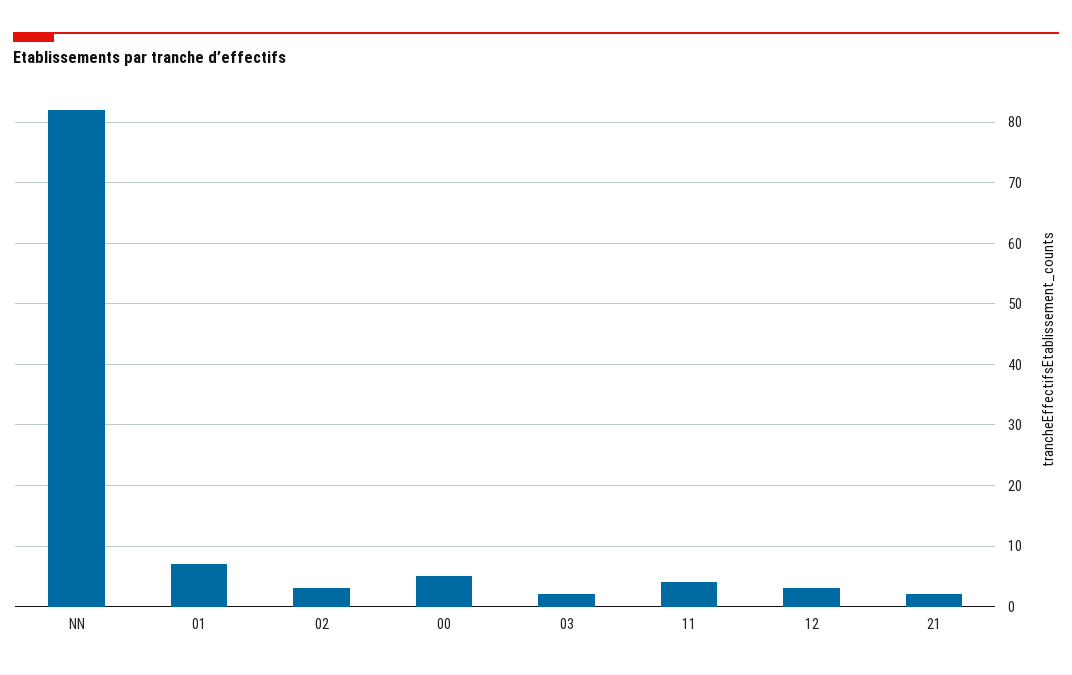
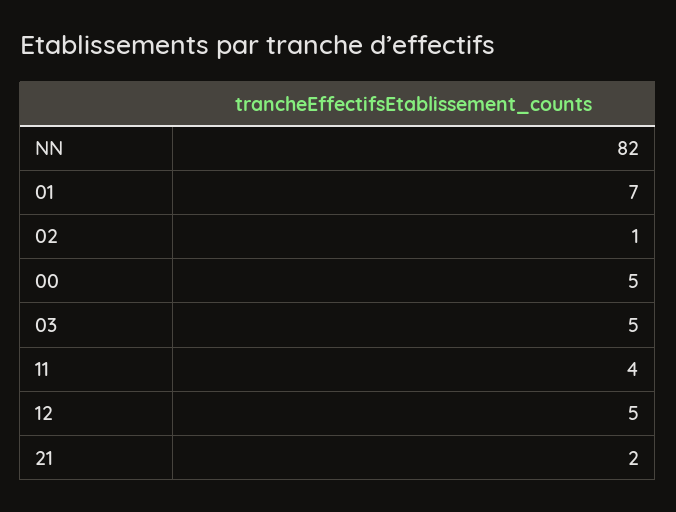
02: 3 -> 1
03: 2 -> 5
12: 3 -> 5

